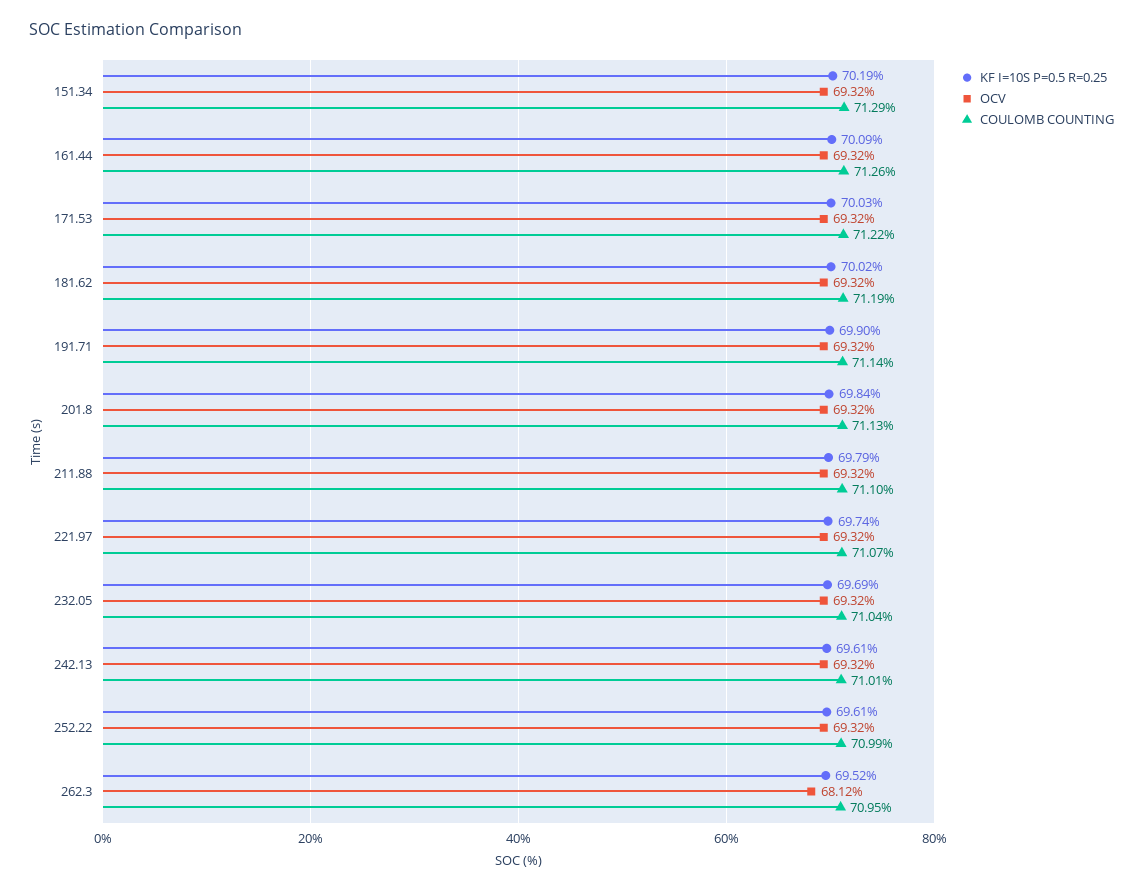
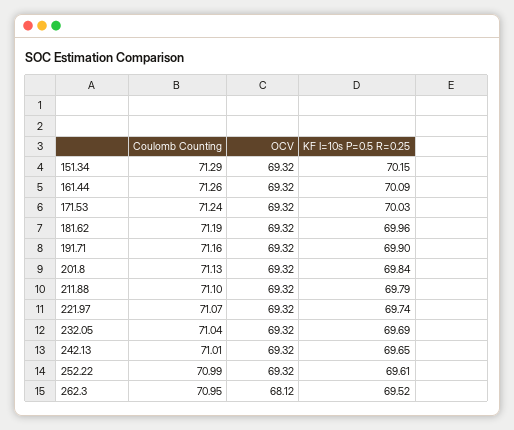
KF I=10S P=0.5 R=0.25, 151.34: 70.19 -> 70.15
COULOMB COUNTING, 171.53: 71.22 -> 71.24
KF I=10S P=0.5 R=0.25, 181.62: 70.02 -> 69.96
COULOMB COUNTING, 191.71: 71.14 -> 71.16
KF I=10S P=0.5 R=0.25, 242.13: 69.61 -> 69.65

